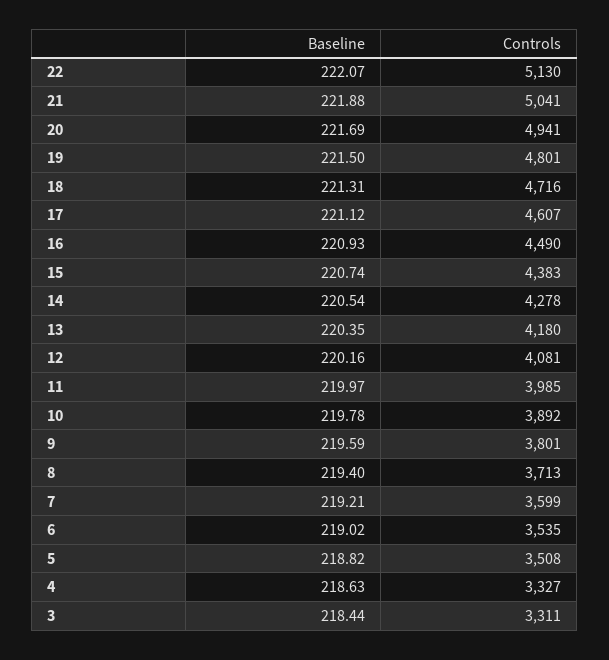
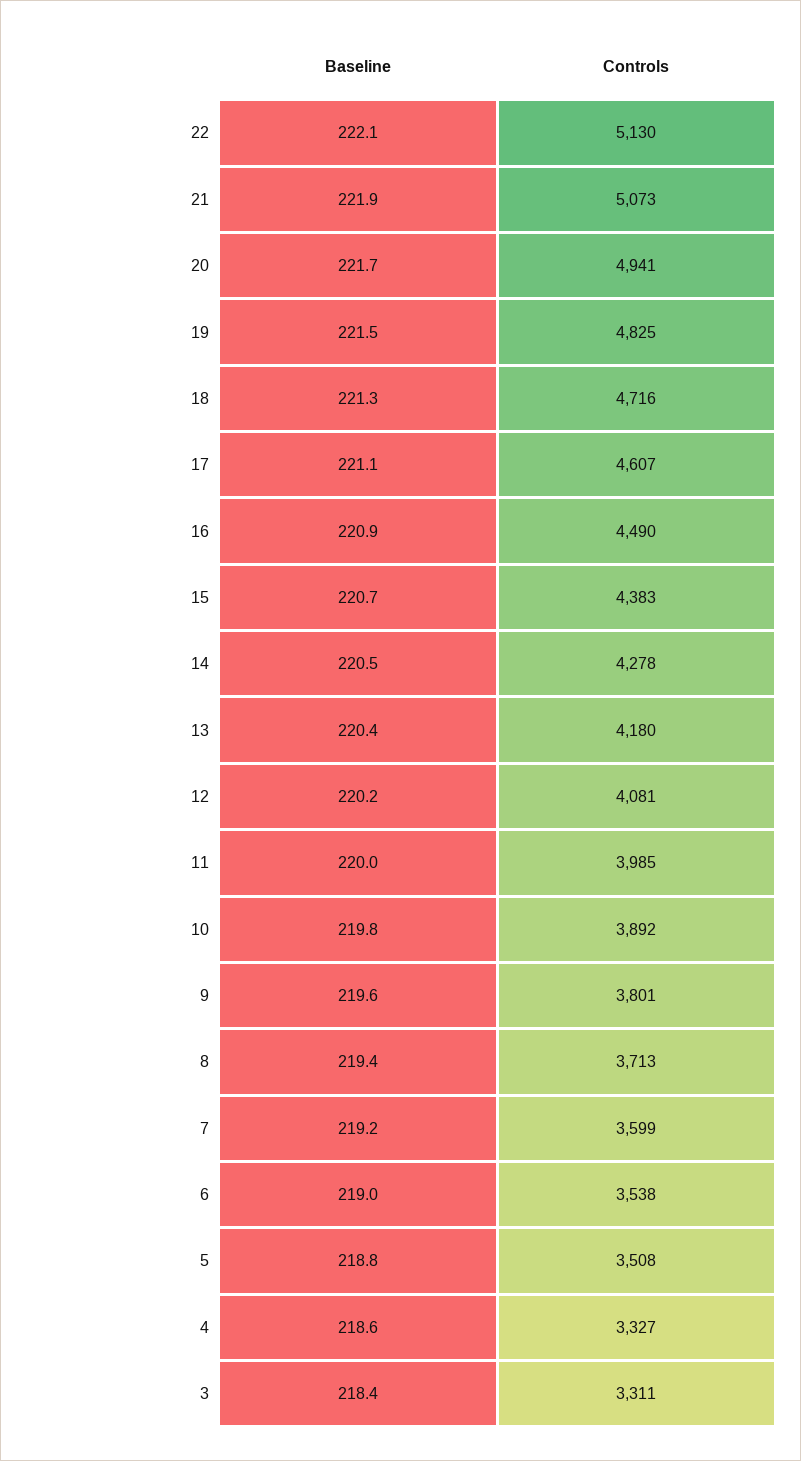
Controls, 21: 5041 -> 5073
Controls, 19: 4801 -> 4825
Controls, 6: 3535 -> 3538

